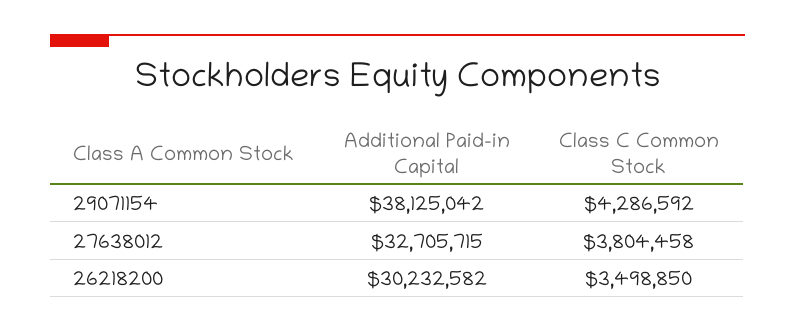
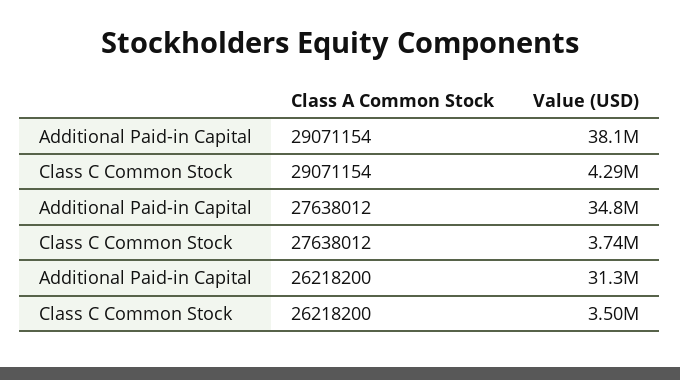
Additional Paid-in Capital, 27638012: 32705715 -> 34800000
Class C Common Stock, 27638012: 3804458 -> 3740000
Additional Paid-in Capital, 26218200: 30232582 -> 31300000

